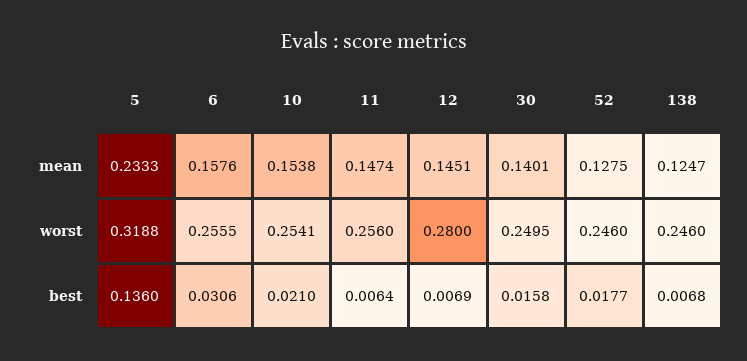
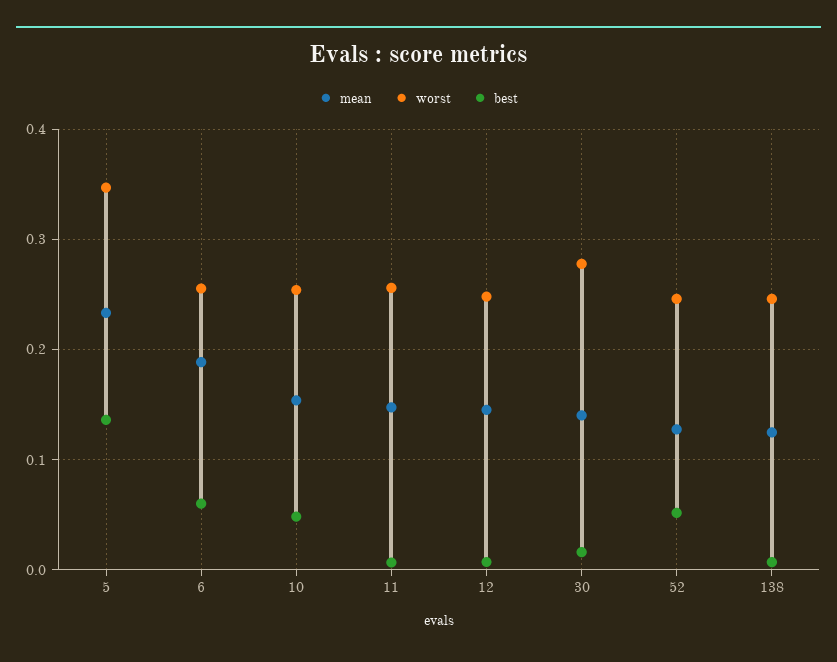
mean, 6: 0.1576 -> 0.19
worst, 5: 0.3188 -> 0.35
worst, 12: 0.28 -> 0.25
worst, 30: 0.2495 -> 0.28
best, 6: 0.0306 -> 0.06
best, 10: 0.021 -> 0.05
best, 52: 0.0177 -> 0.05

